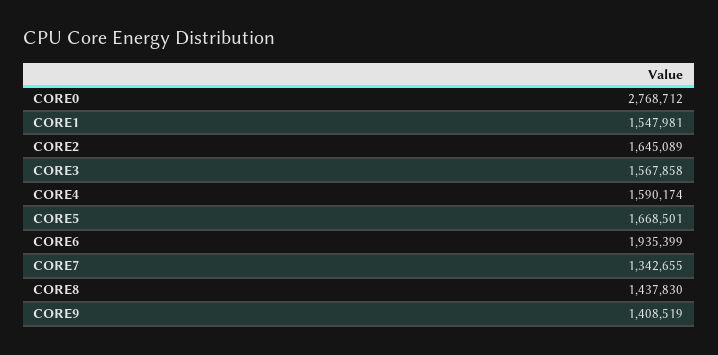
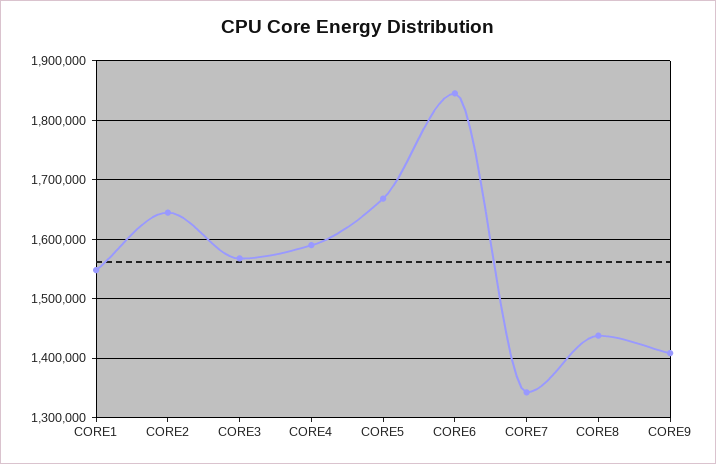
CORE0: 2768712 -> none
CORE6: 1935399 -> 1840000

